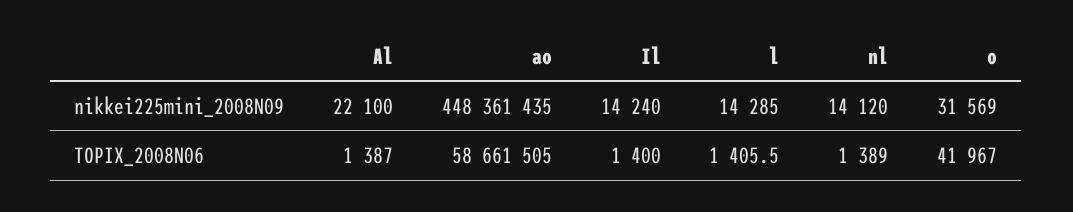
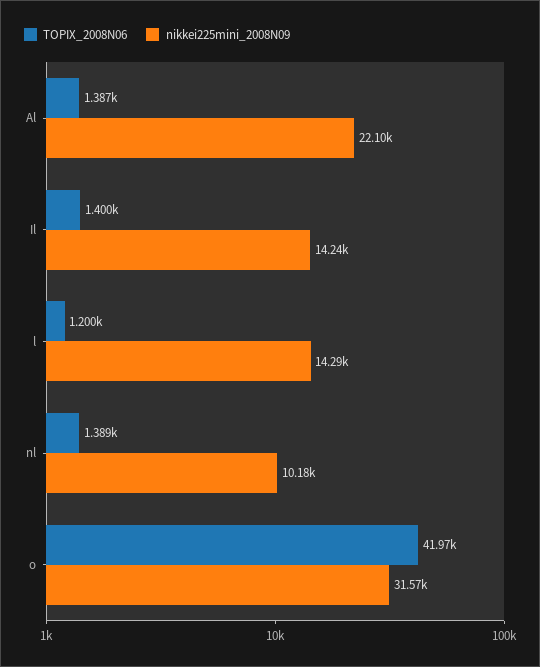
nikkei225mini_2008N09, ao: 448361435 -> none
nikkei225mini_2008N09, nl: 14120 -> 10180
TOPIX_2008N06, ao: 58661505 -> none
TOPIX_2008N06, l: 1405.5 -> 1200

